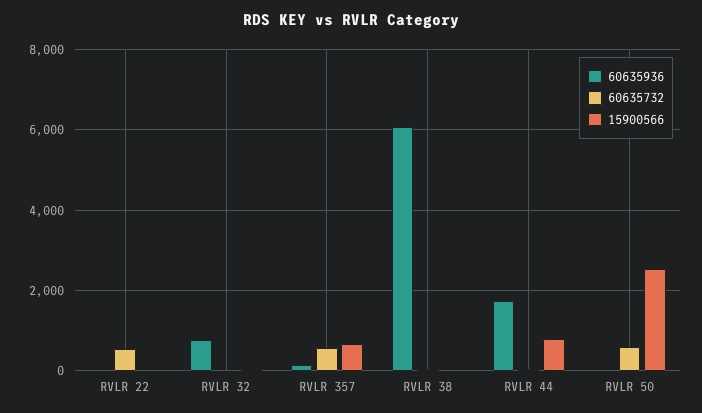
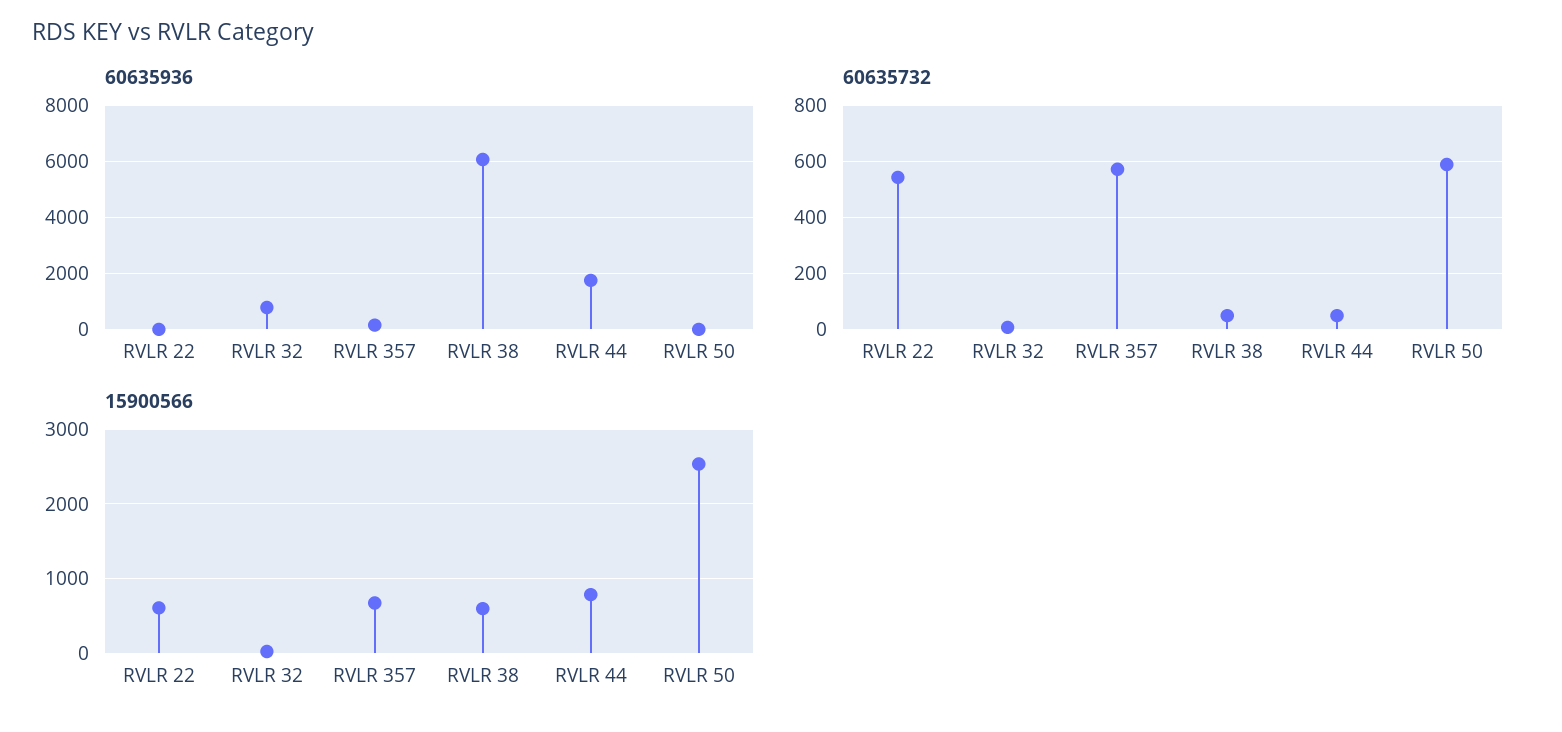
15900566, RVLR 22: 0 -> 600
15900566, RVLR 38: 0 -> 600

